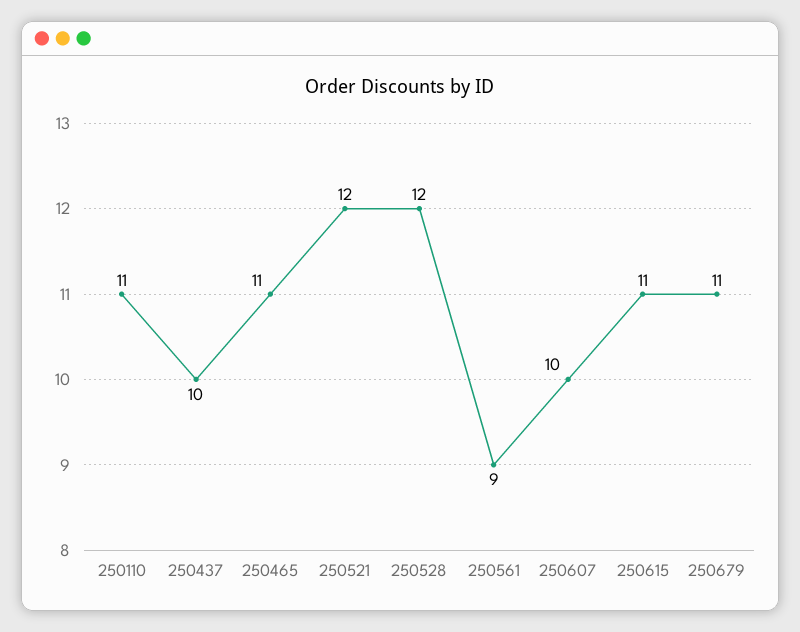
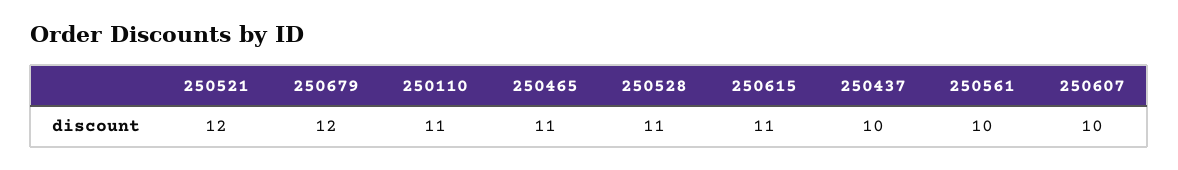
250528: 12 -> 11
250561: 9 -> 10
250679: 11 -> 12

